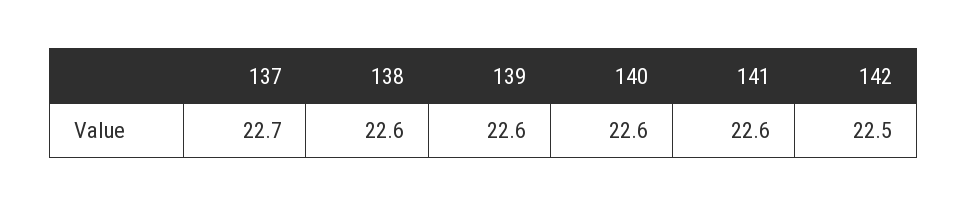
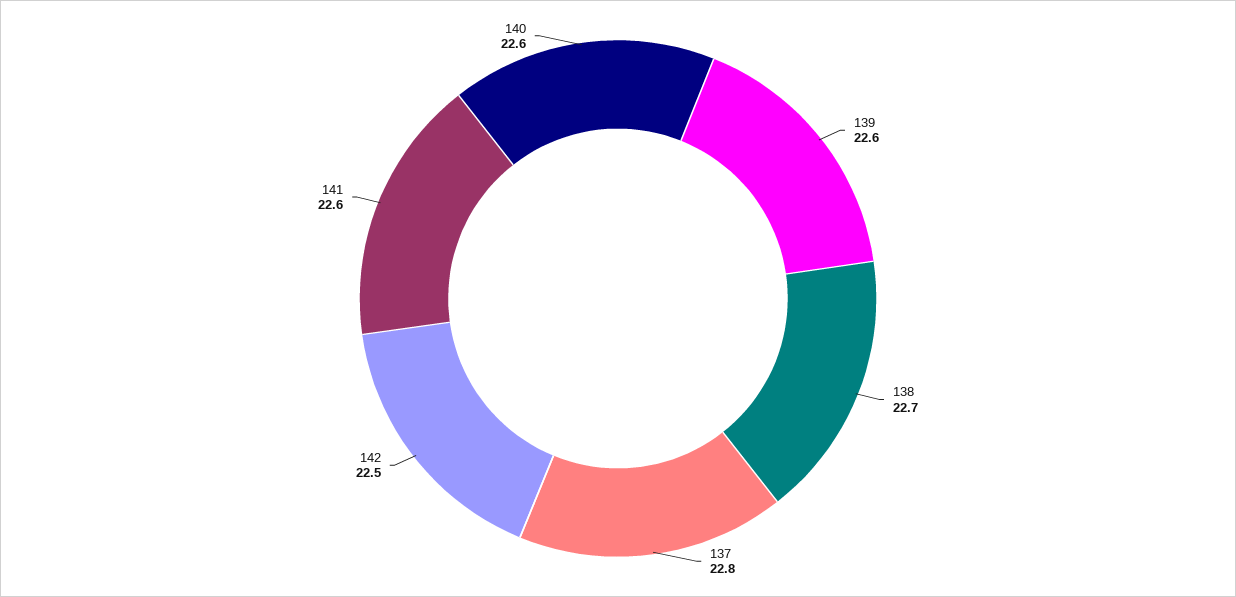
137: 22.7 -> 22.8
138: 22.6 -> 22.7

